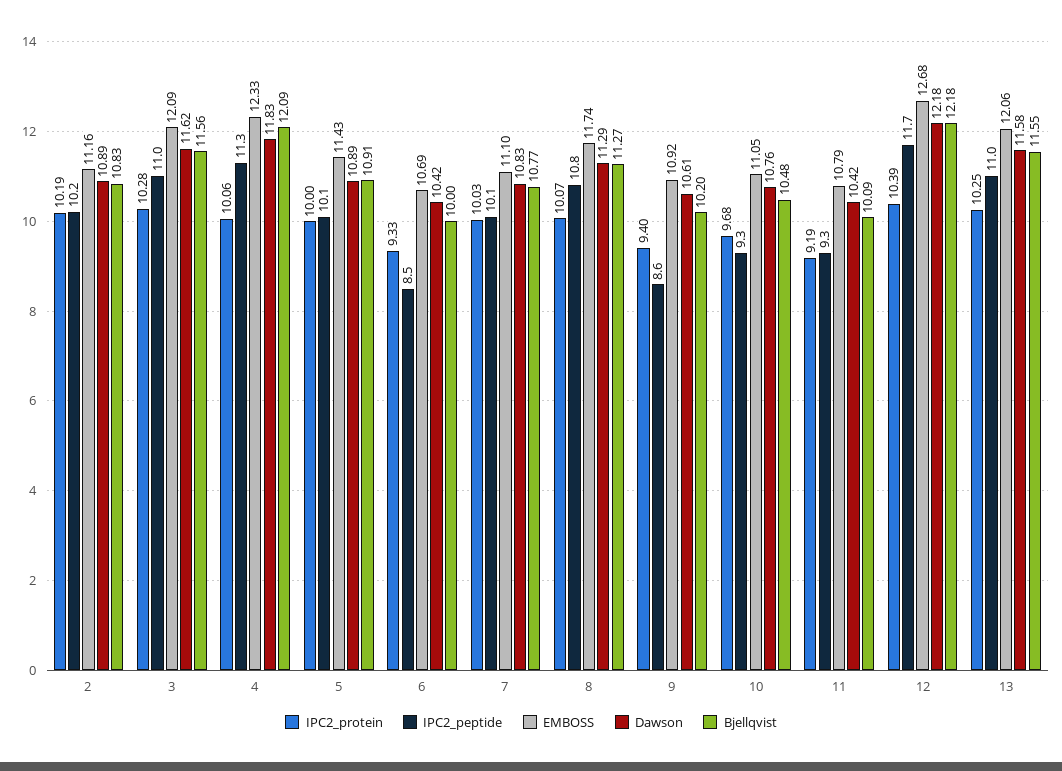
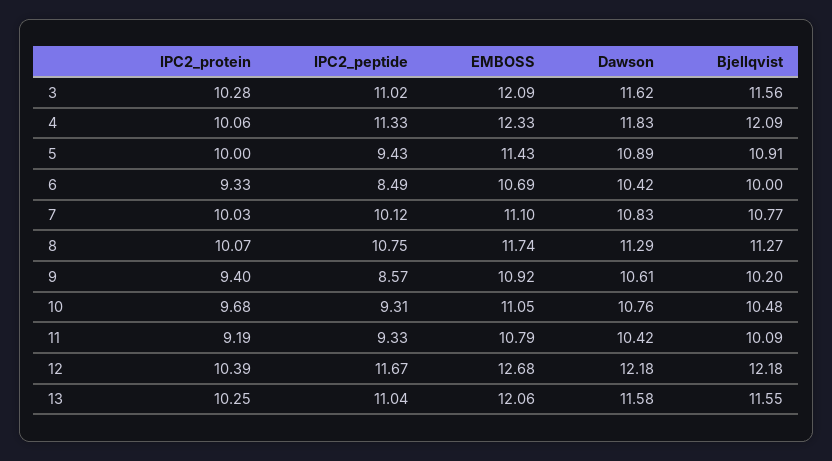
IPC2_protein, 2: 10.19 -> none
IPC2_peptide, 2: 10.2 -> none
EMBOSS, 2: 11.16 -> none
Dawson, 2: 10.89 -> none
Bjellqvist, 2: 10.83 -> none
IPC2_peptide, 5: 10.1 -> 9.43

